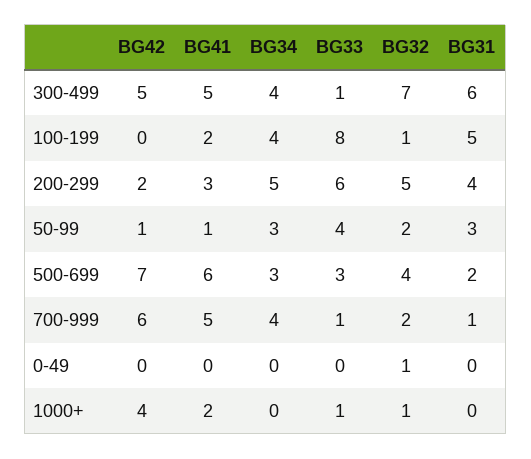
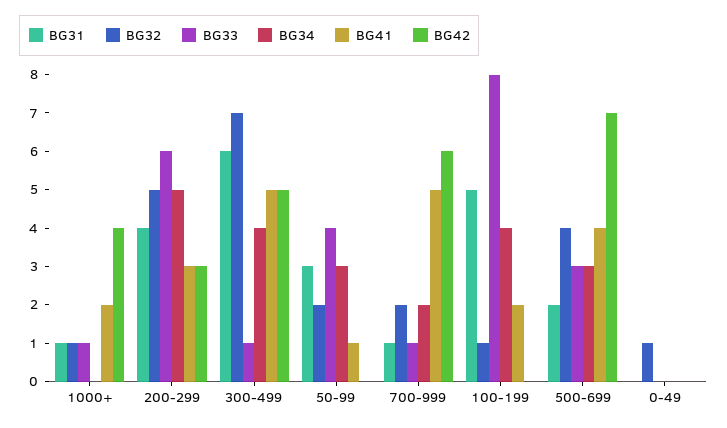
BG42, 200-299: 2 -> 3
BG42, 50-99: 1 -> 0
BG41, 500-699: 6 -> 4
BG34, 700-999: 4 -> 2
BG31, 1000+: 0 -> 1

